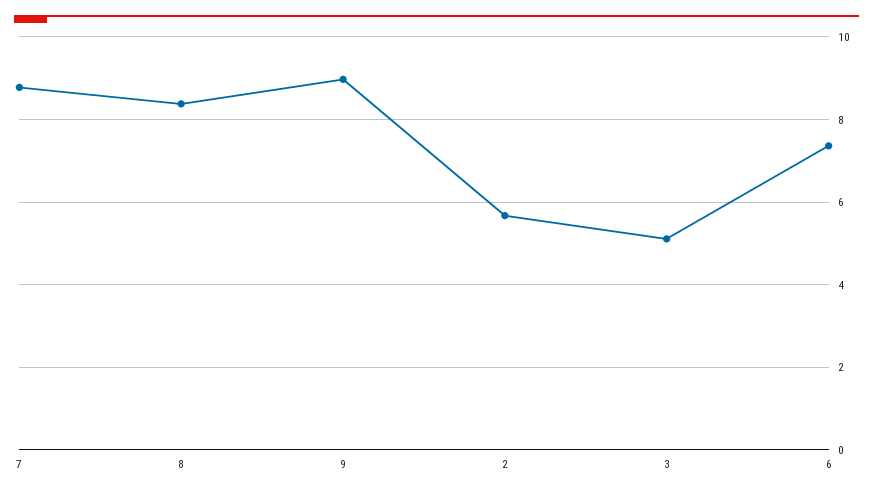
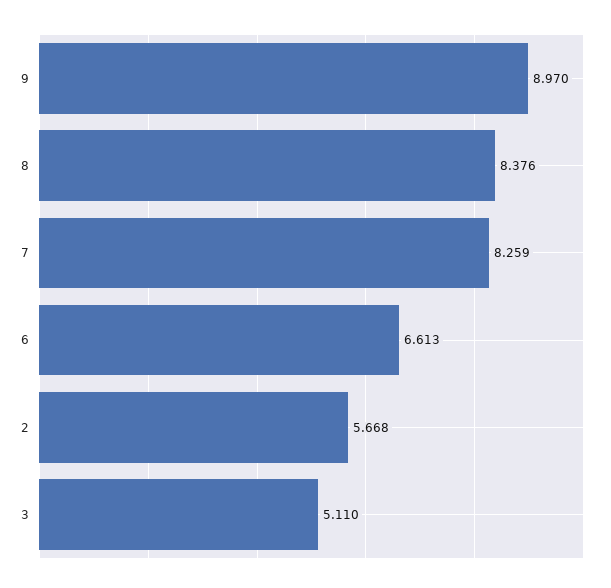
7: 8.8 -> 8.259
6: 7.4 -> 6.613

